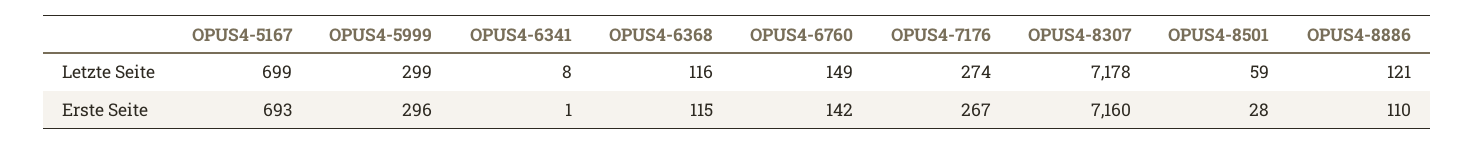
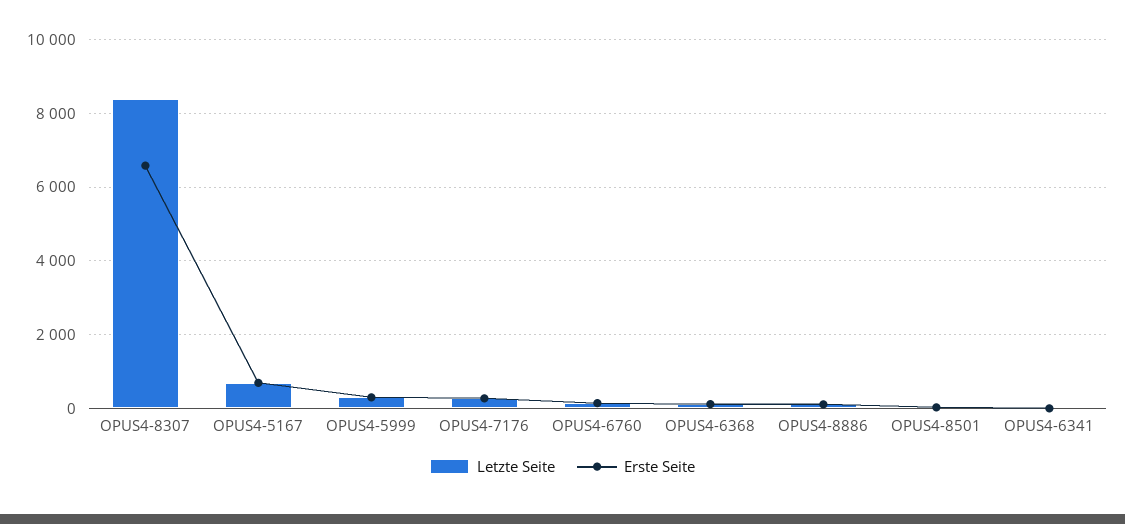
Letzte Seite, OPUS4-8307: 7178 -> 8400
Erste Seite, OPUS4-8307: 7160 -> 6600

